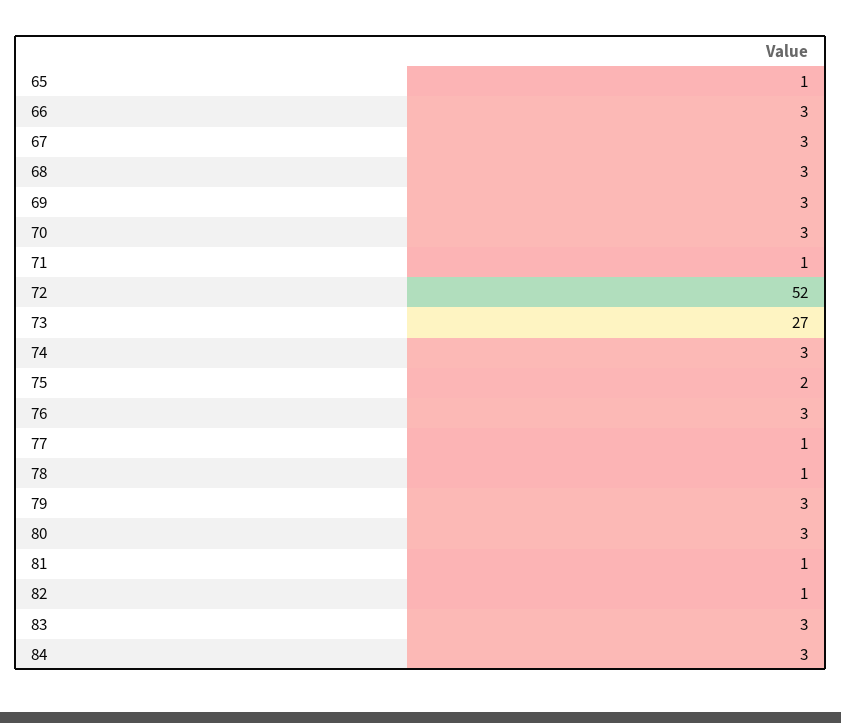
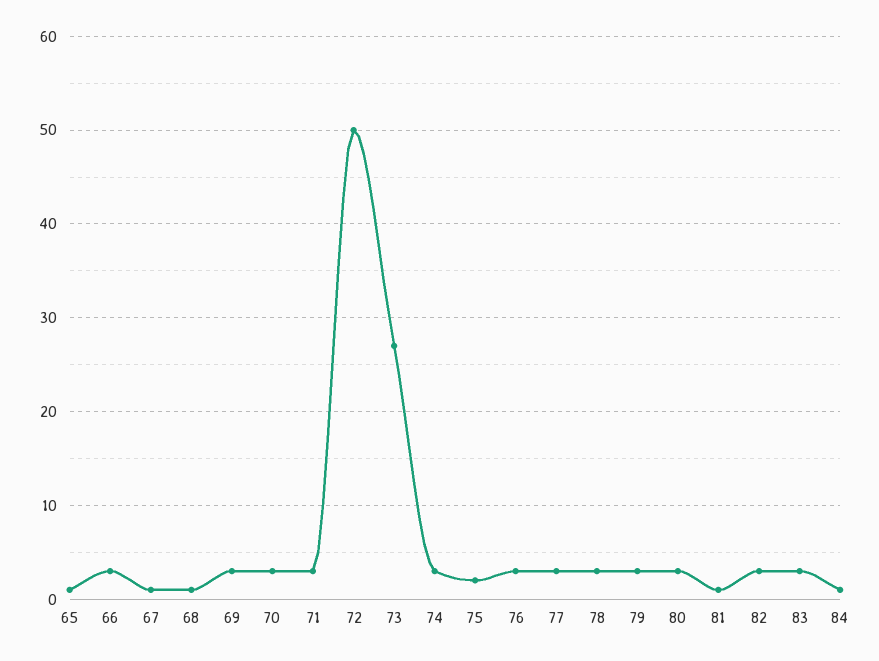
67: 3 -> 1
68: 3 -> 1
71: 1 -> 3
72: 52 -> 50
77: 1 -> 3
78: 1 -> 3
82: 1 -> 3
84: 3 -> 1

